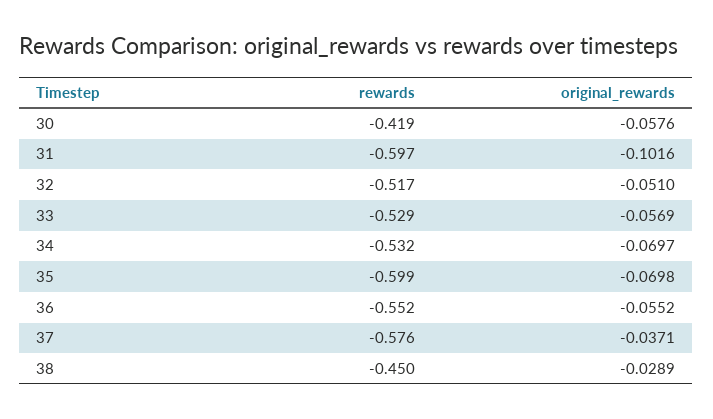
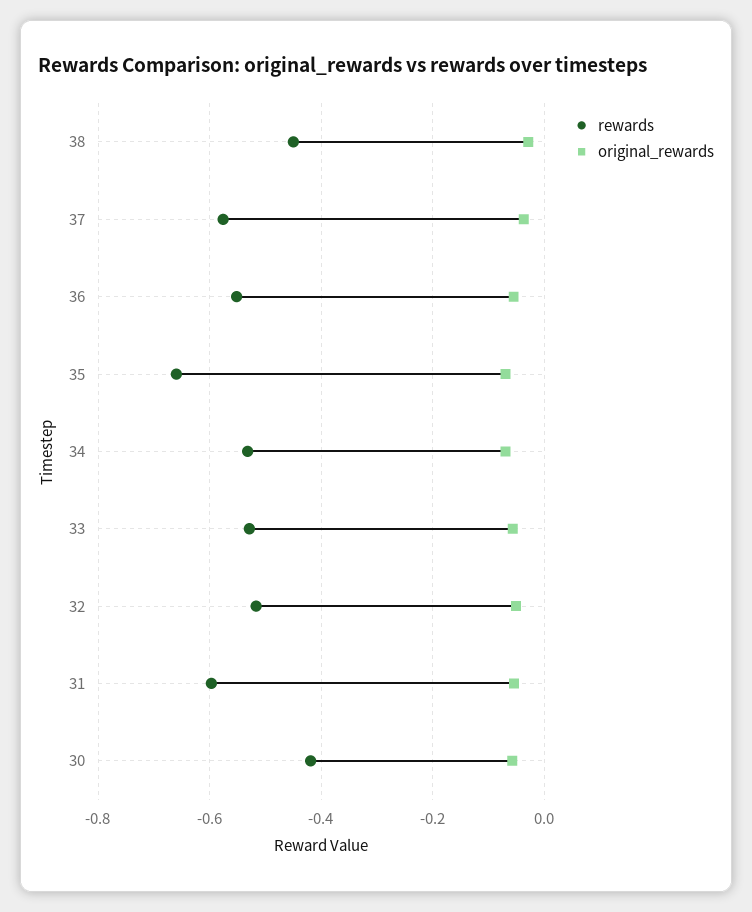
original_rewards, 31: -0.1016 -> -0.06
rewards, 35: -0.599 -> -0.66

